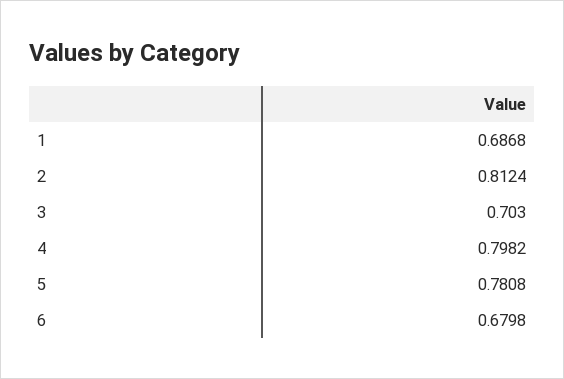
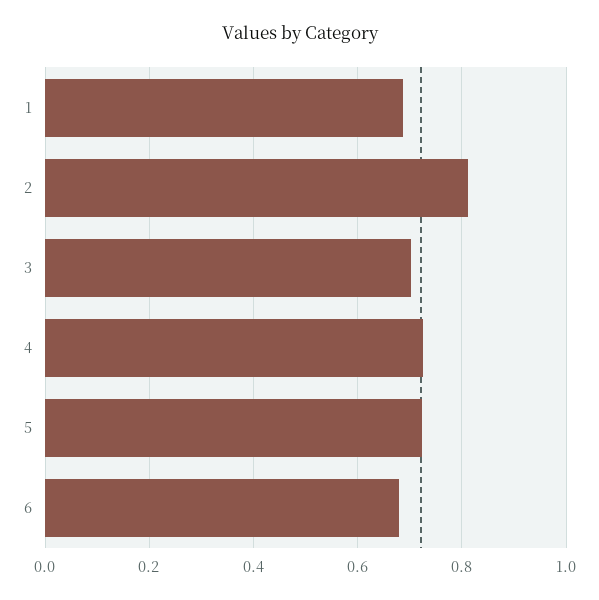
4: 0.7982 -> 0.72
5: 0.7808 -> 0.72

